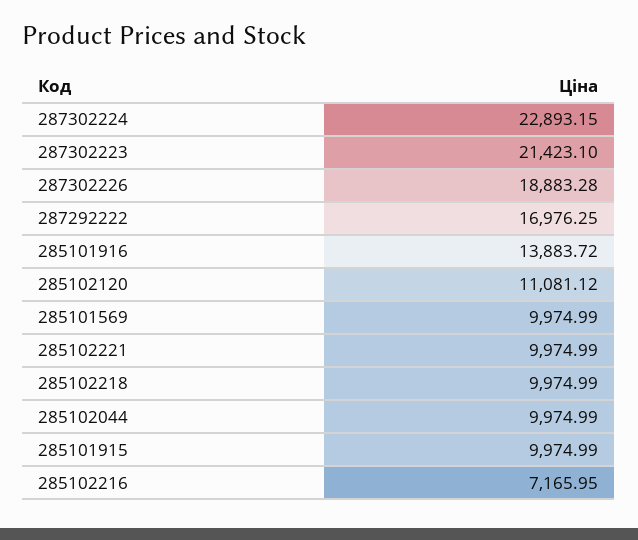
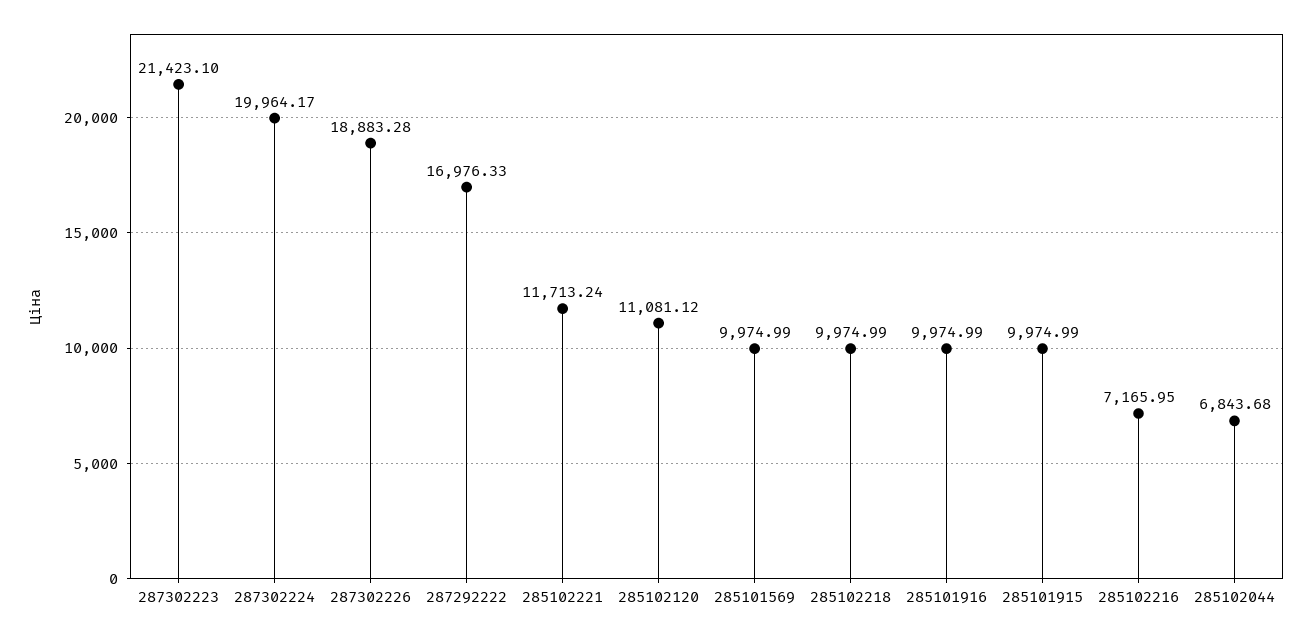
287302224: 22893.15 -> 19964.17
287292222: 16976.25 -> 16976.33
285101916: 13883.72 -> 9974.99
285102221: 9974.99 -> 11713.24
285102044: 9974.99 -> 6843.68

